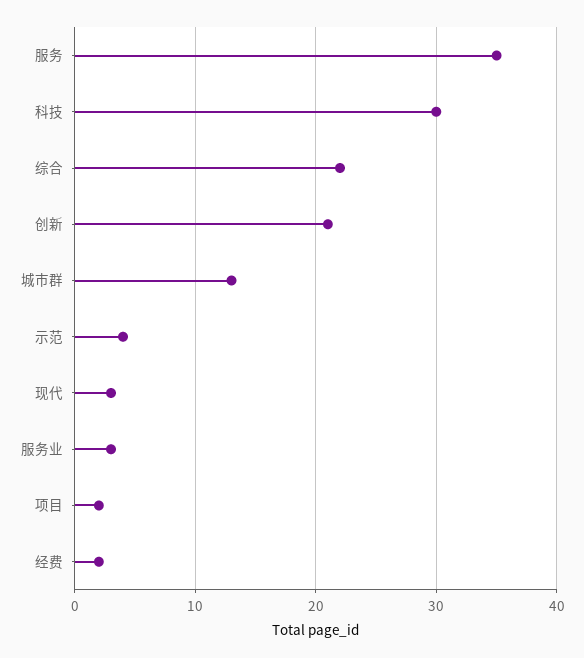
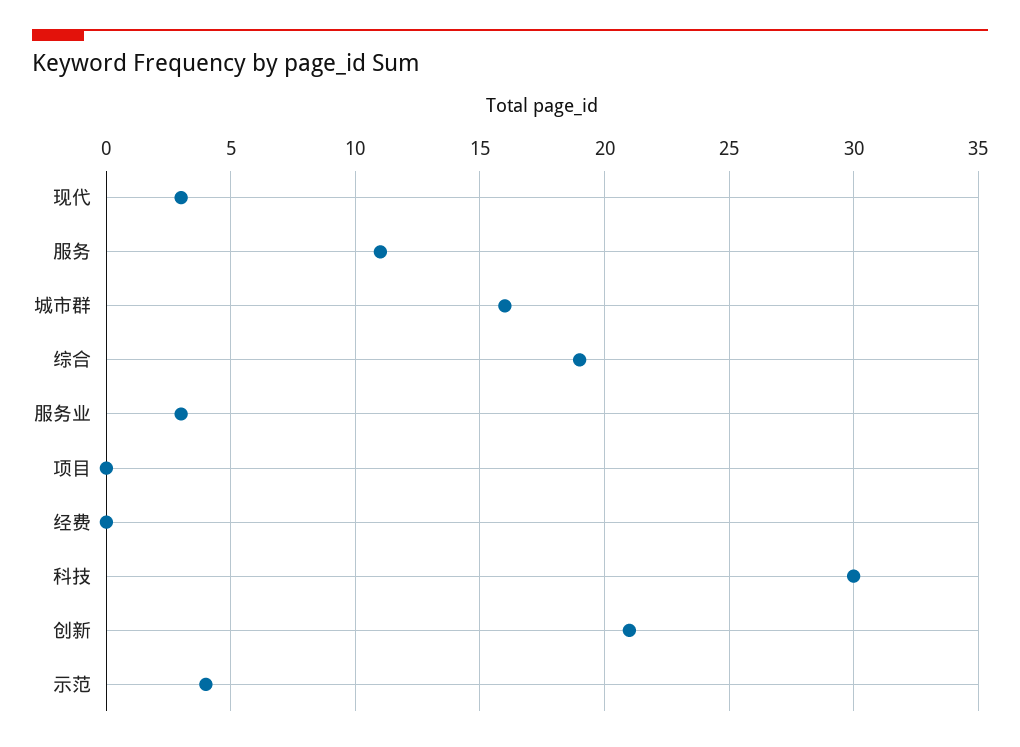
服务: 35 -> 11
综合: 22 -> 19
城市群: 13 -> 16
项目: 2 -> 0
经费: 2 -> 0

